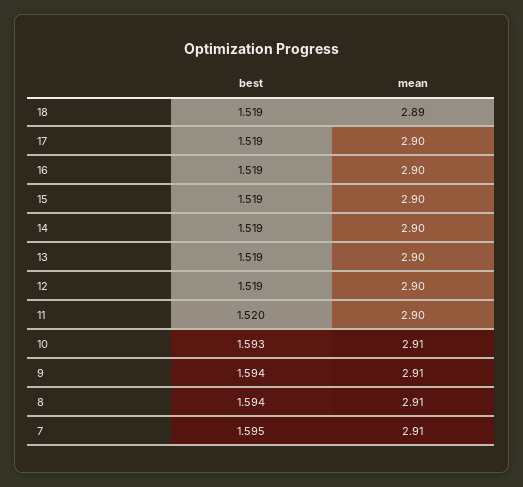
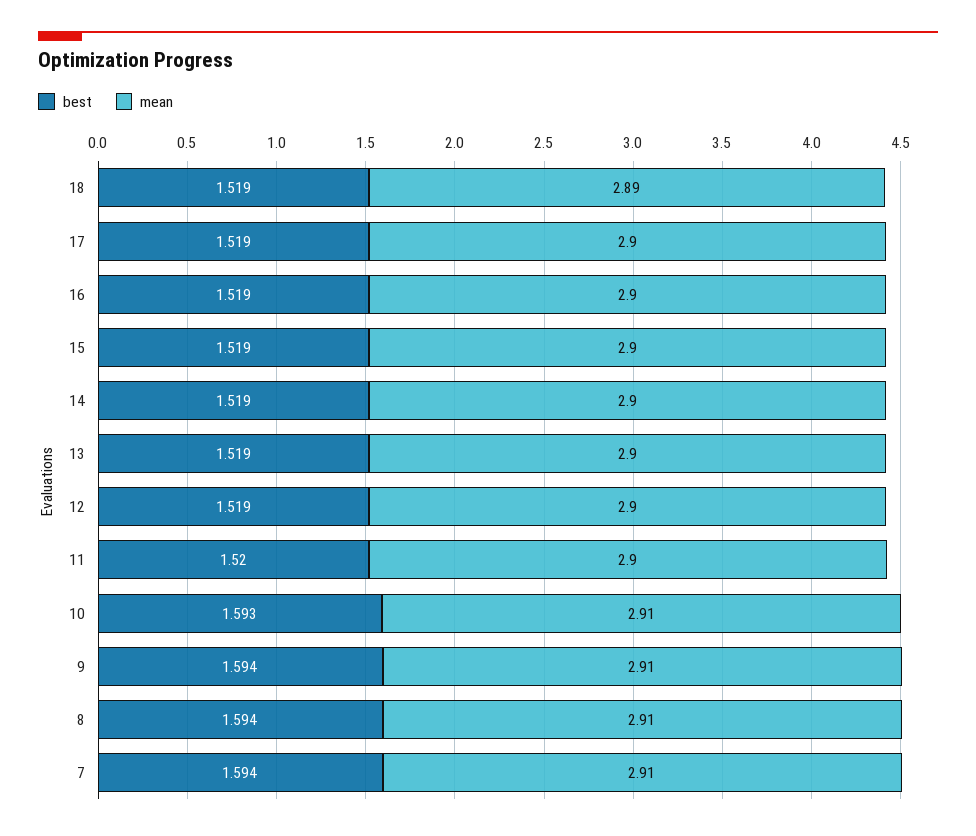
best, 7: 1.595 -> 1.594

